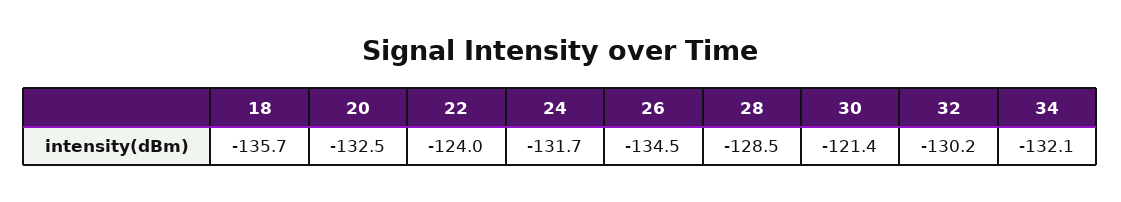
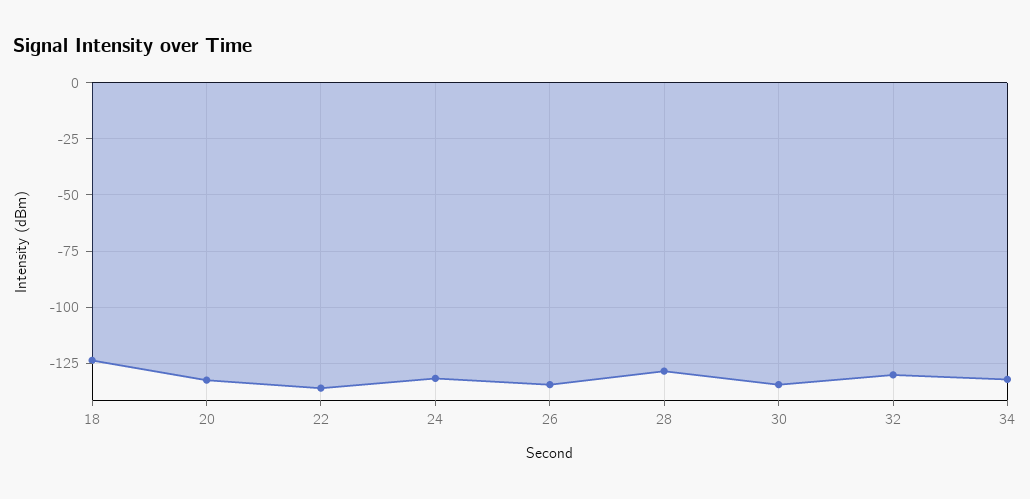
18: -135.7 -> -125
22: -124 -> -135
30: -121.4 -> -135

